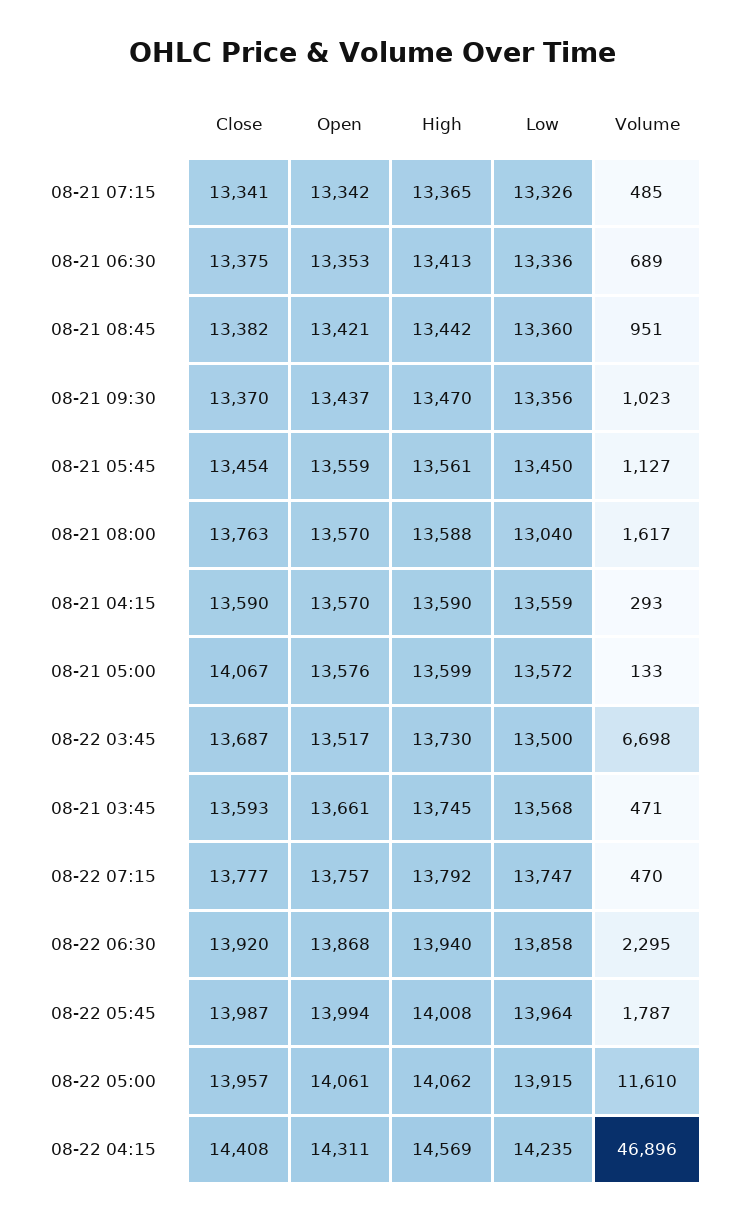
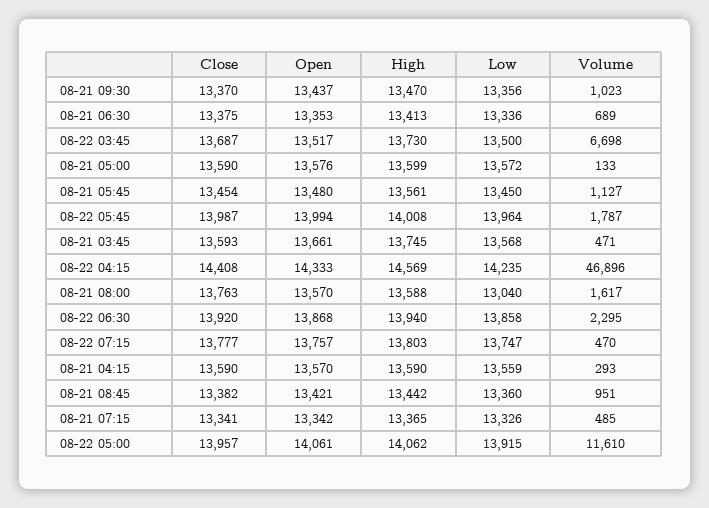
Open, 08-21 05:45: 13559 -> 13480
Close, 08-21 05:00: 14067 -> 13590
High, 08-22 07:15: 13792 -> 13803
Open, 08-22 04:15: 14311 -> 14333

